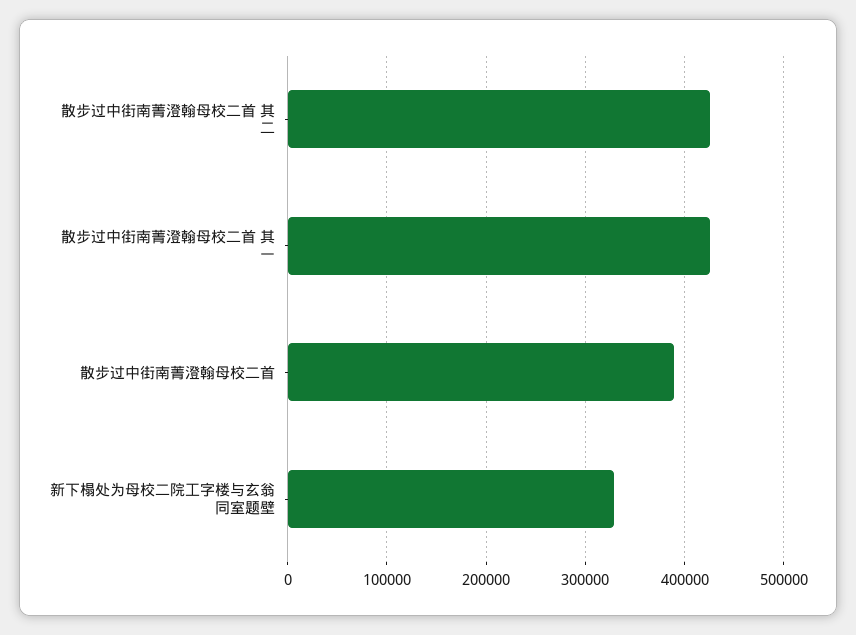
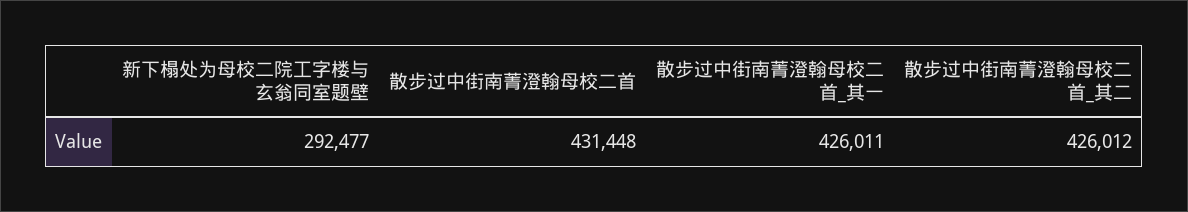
散步过中街南菁澄翰母校二首: 390000 -> 431448
新下榻处为母校二院工字楼与玄翁同室题壁: 330000 -> 292477

